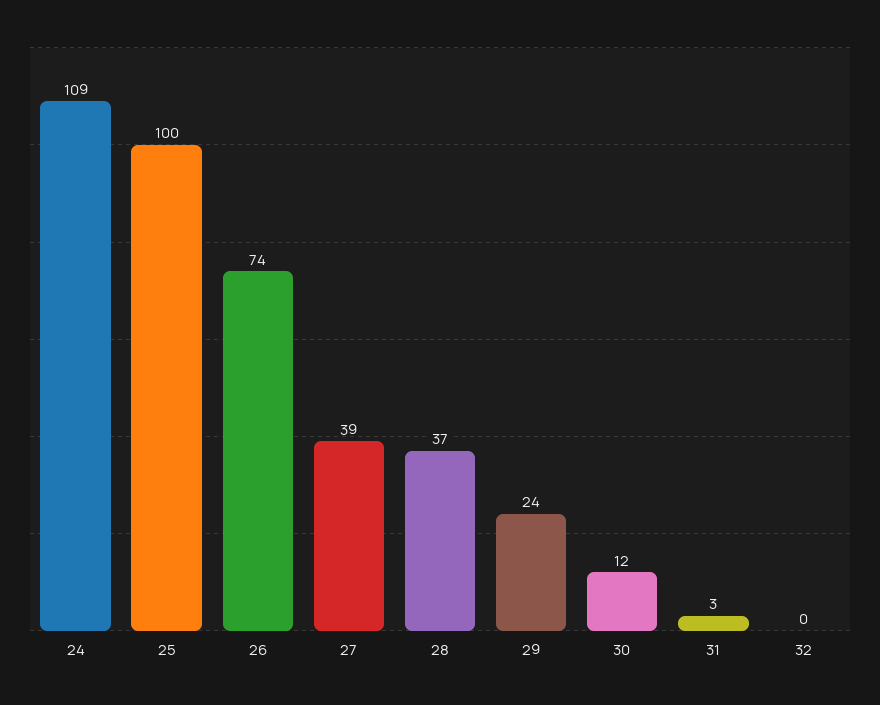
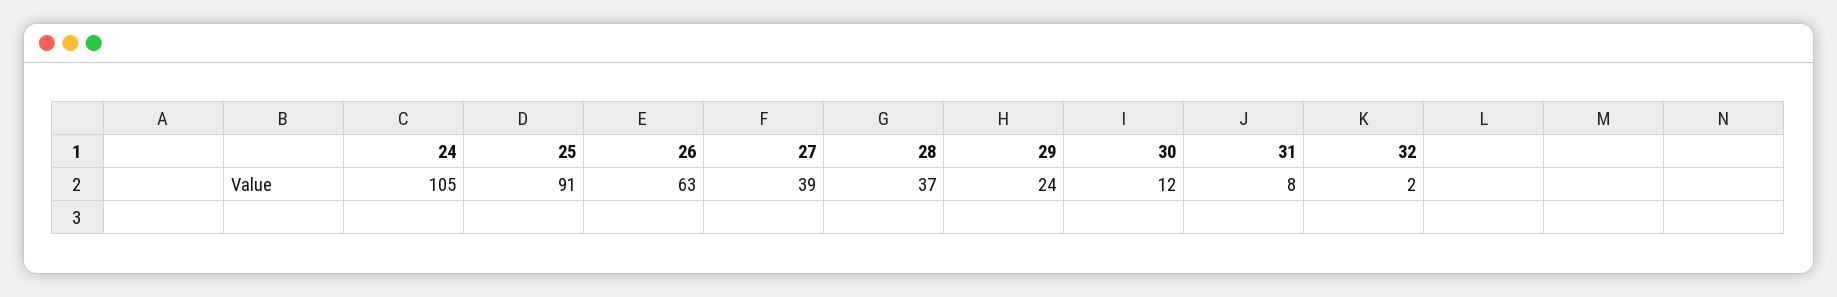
24: 109 -> 105
25: 100 -> 91
26: 74 -> 63
31: 3 -> 8
32: 0 -> 2

